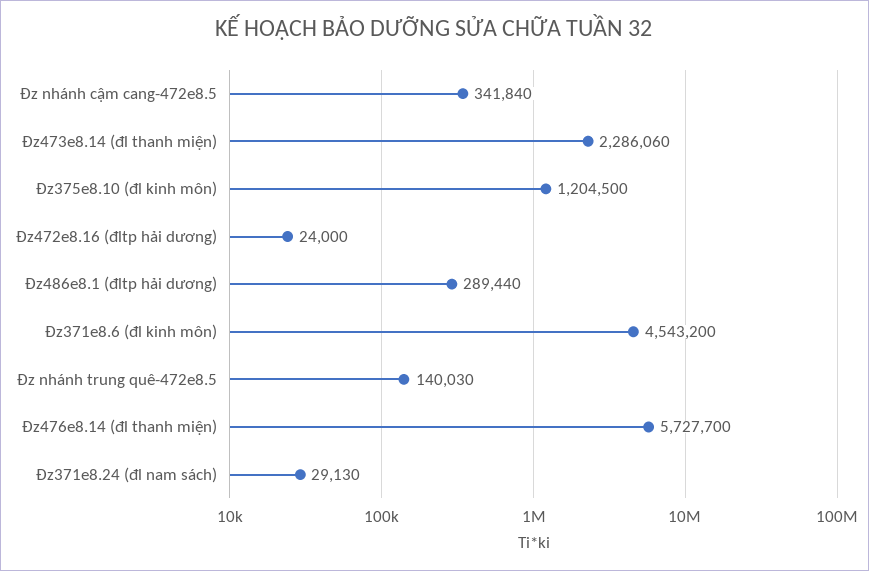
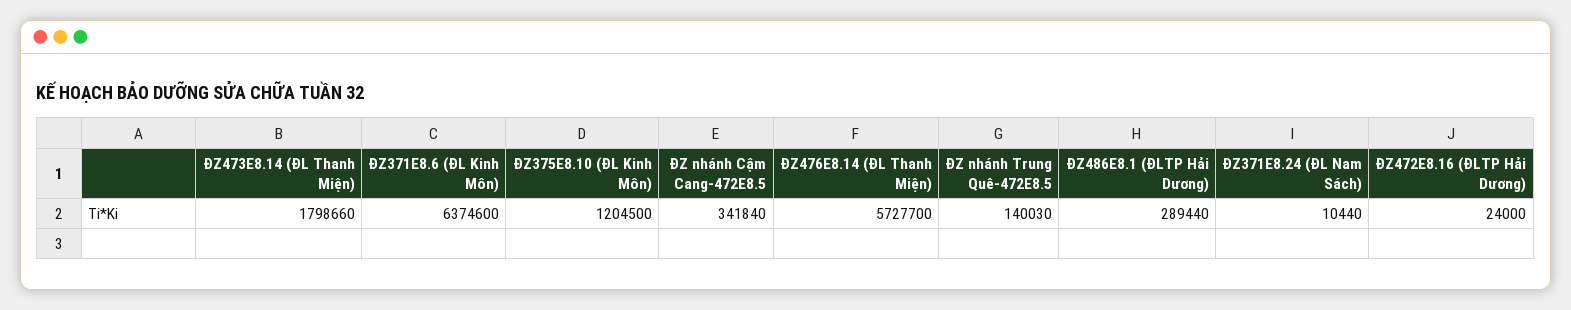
Đz473e8.14 (đl thanh miện): 2286060 -> 1798660
Đz371e8.6 (đl kinh môn): 4543200 -> 6374600
Đz371e8.24 (đl nam sách): 29130 -> 10440

